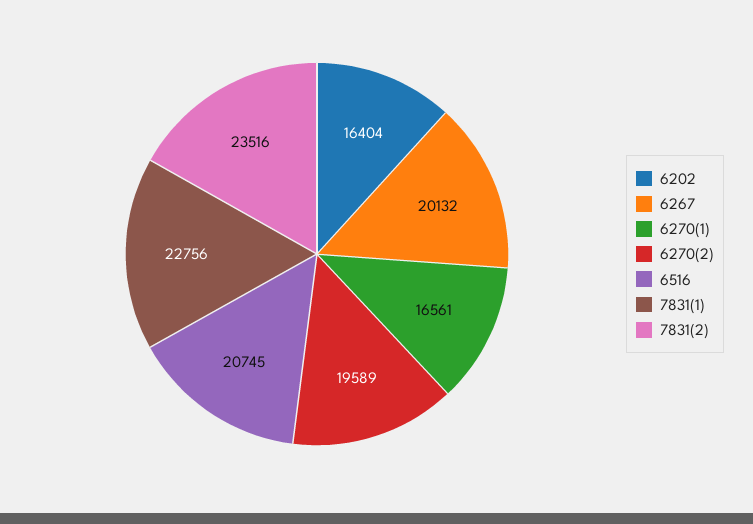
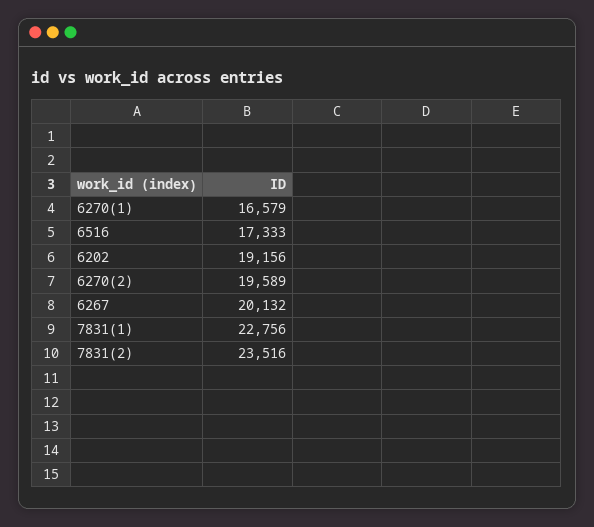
6202: 16404 -> 19156
6270(1): 16561 -> 16579
6516: 20745 -> 17333

